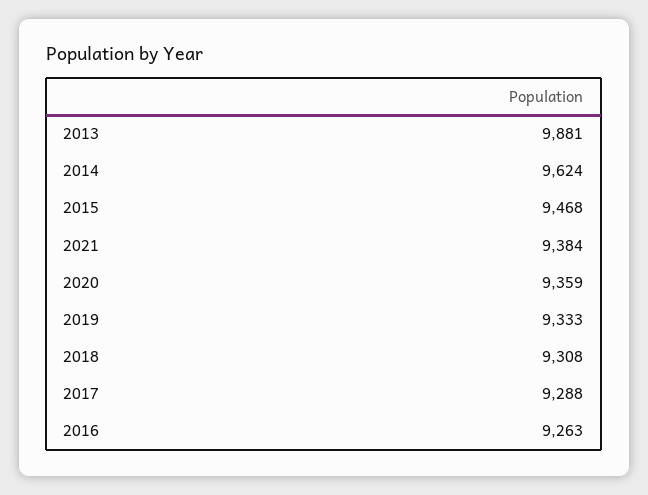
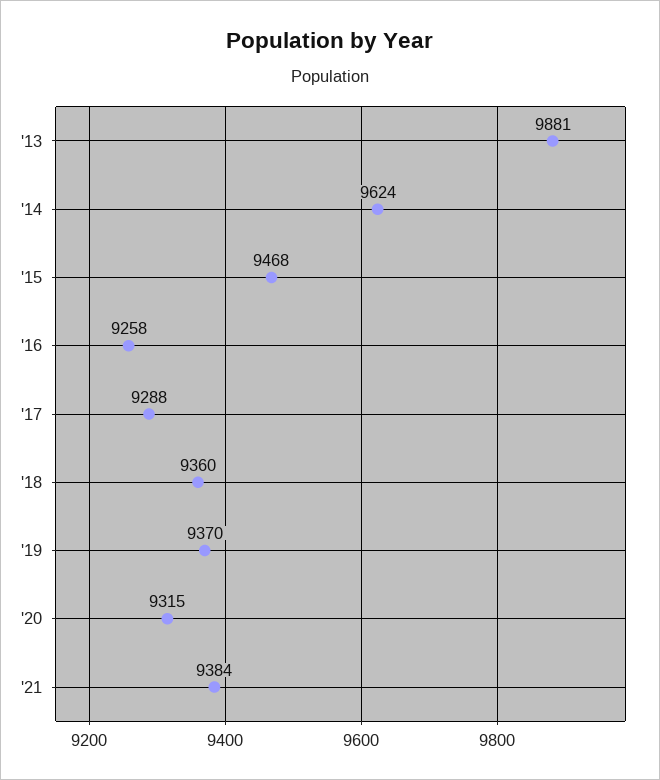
2020: 9359 -> 9315
2019: 9333 -> 9370
2018: 9308 -> 9360
2016: 9263 -> 9258

